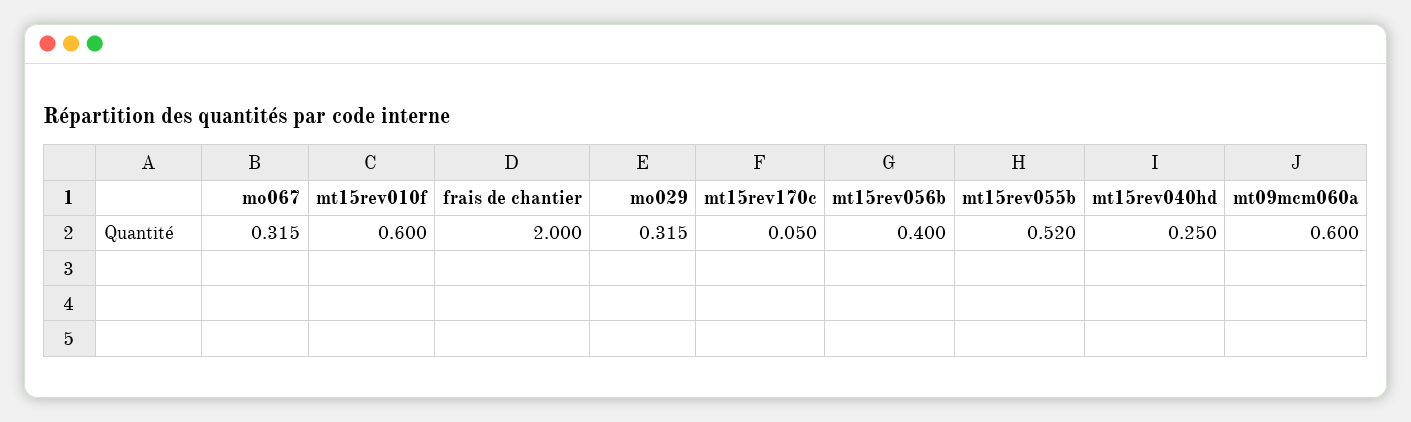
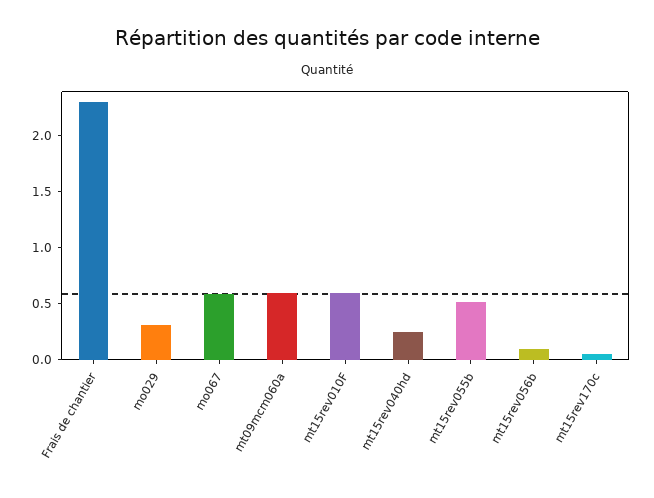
mo067: 0.315 -> 0.6
frais de chantier: 2 -> 2.3
mt15rev056b: 0.4 -> 0.1

